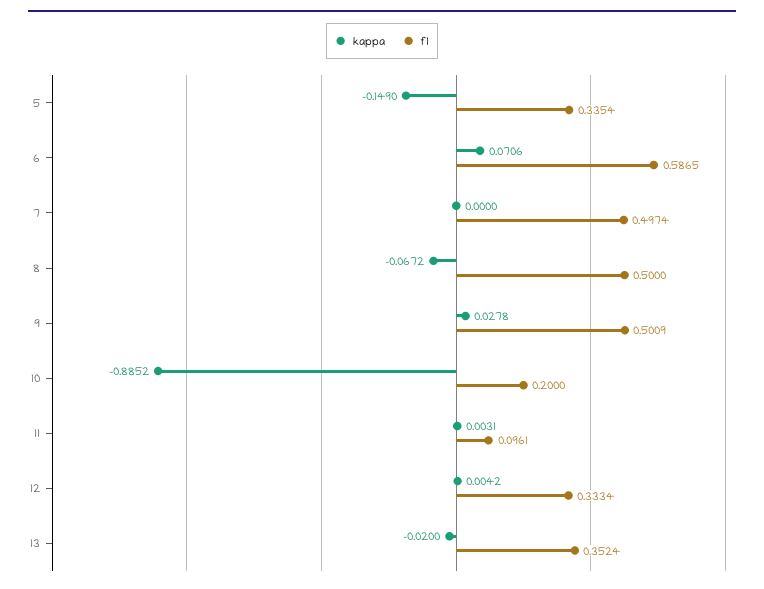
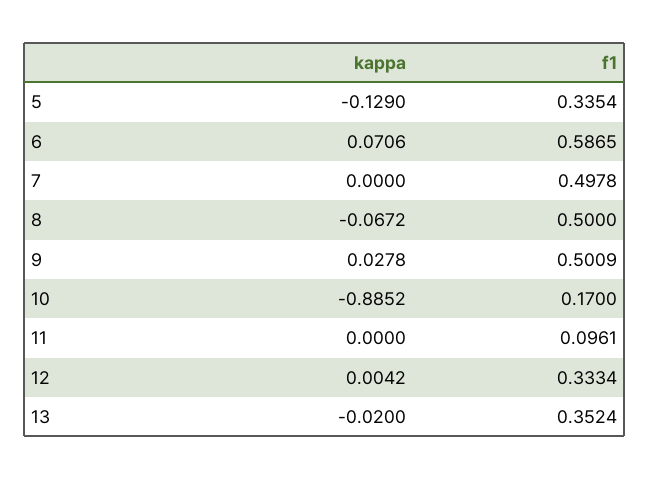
kappa, 5: -0.149 -> -0.129
f1, 7: 0.4974 -> 0.4978
f1, 10: 0.2 -> 0.17
kappa, 11: 0.0031 -> 0

